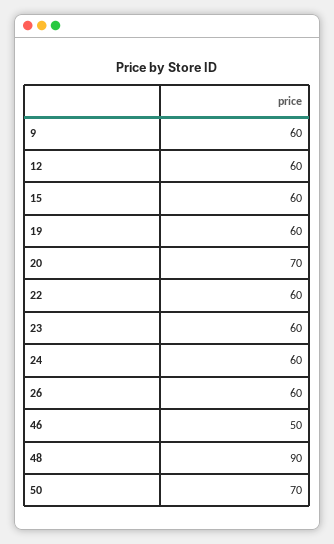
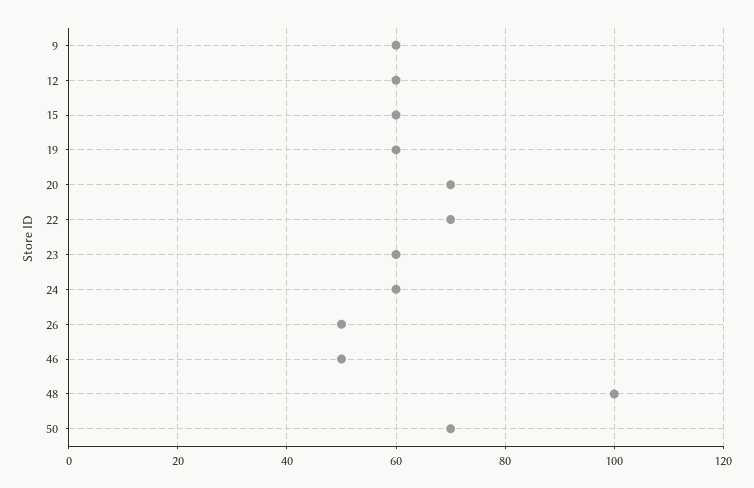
22: 60 -> 70
26: 60 -> 50
48: 90 -> 100

